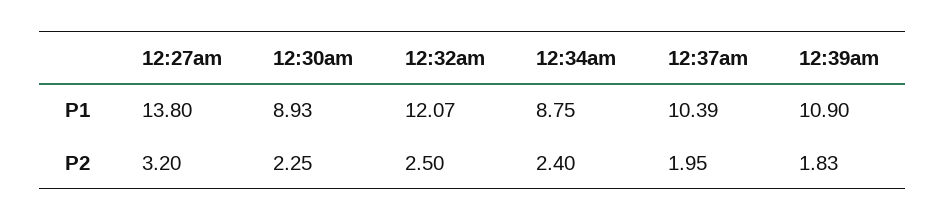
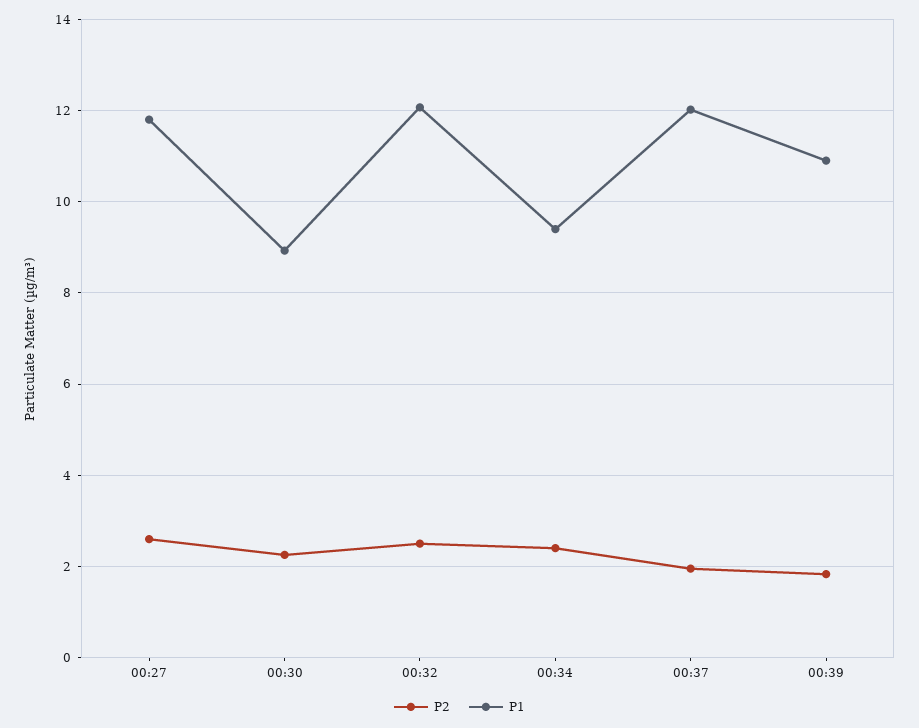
P1, 12:27am: 13.8 -> 11.8
P1, 12:34am: 8.75 -> 9.4
P1, 12:37am: 10.39 -> 12
P2, 12:27am: 3.2 -> 2.6

